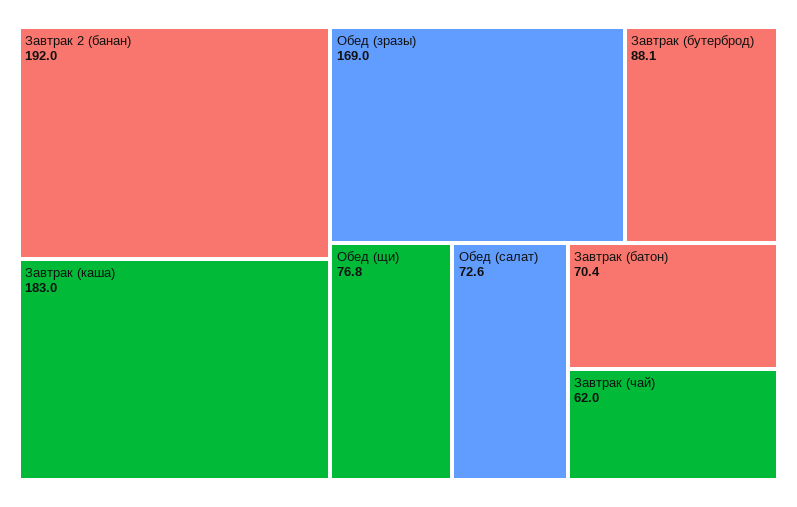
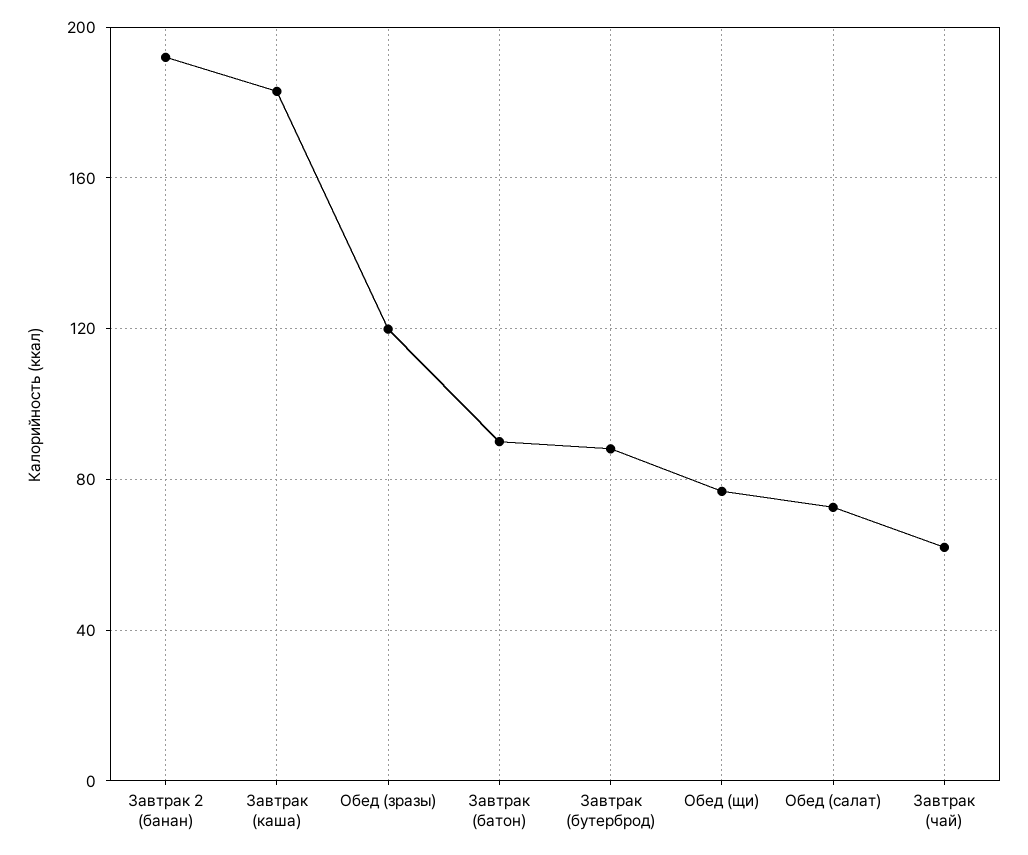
Обед (зразы): 169 -> 120
Завтрак (батон): 70.4 -> 90

